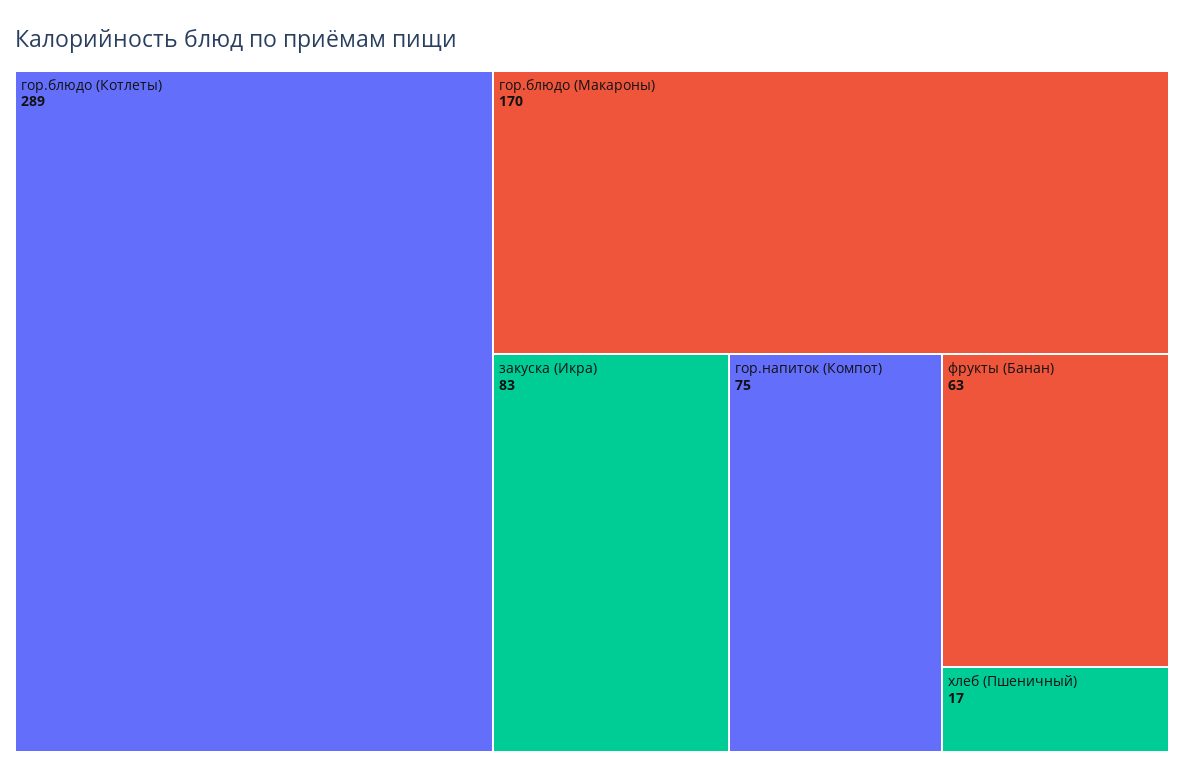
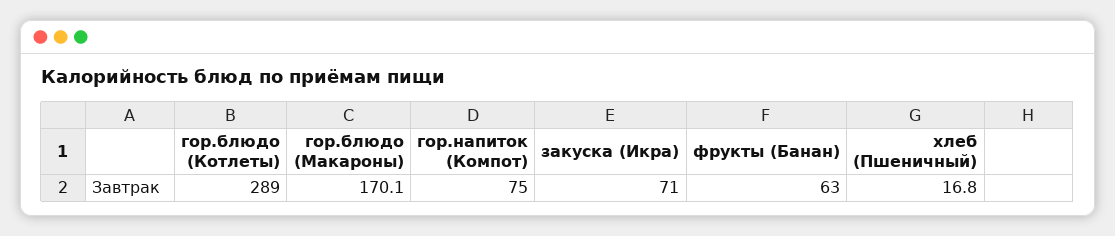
закуска (Икра): 83 -> 71

